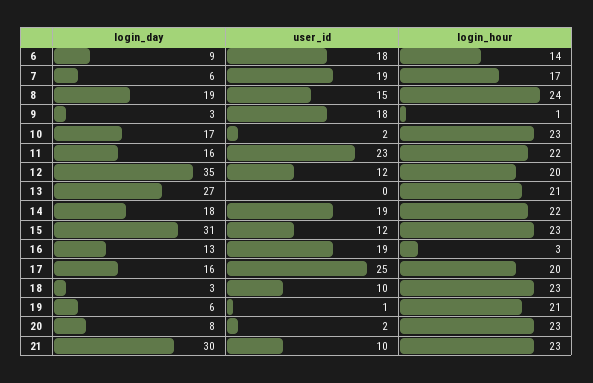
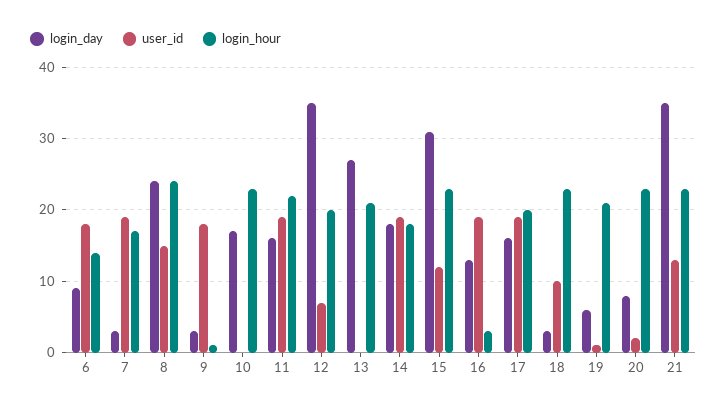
login_day, 7: 6 -> 3
login_day, 8: 19 -> 24
user_id, 10: 2 -> 0
user_id, 11: 23 -> 19
user_id, 12: 12 -> 7
login_hour, 14: 22 -> 18
user_id, 17: 25 -> 19
login_day, 21: 30 -> 35
user_id, 21: 10 -> 13

